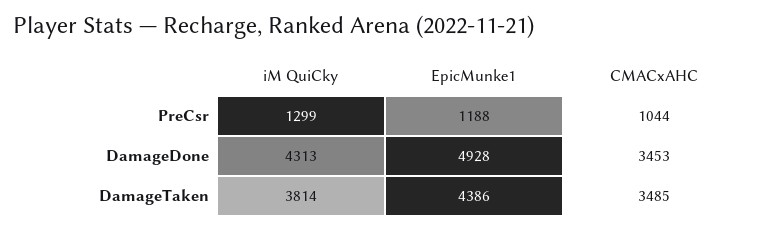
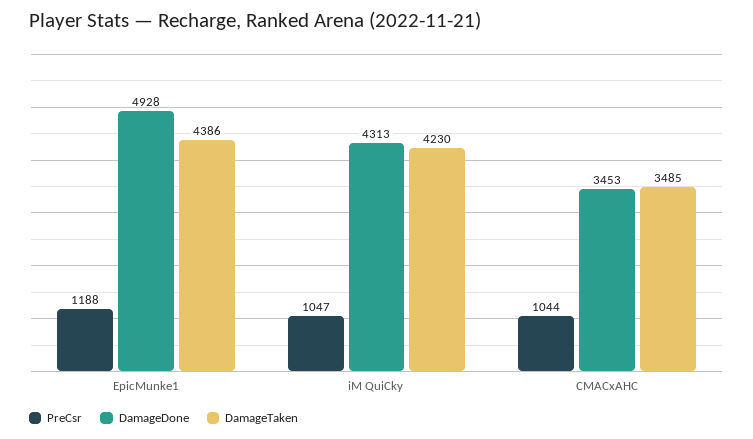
PreCsr, iM QuiCky: 1299 -> 1047
DamageTaken, iM QuiCky: 3814 -> 4230

